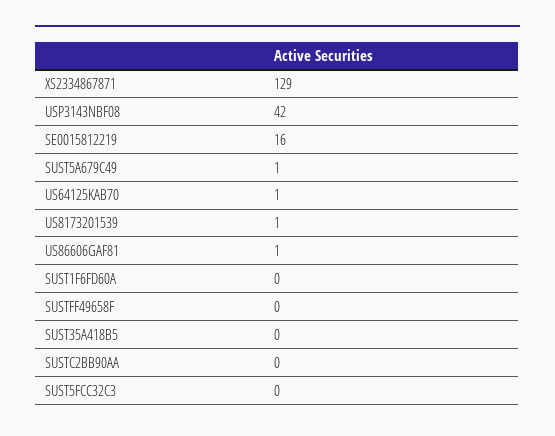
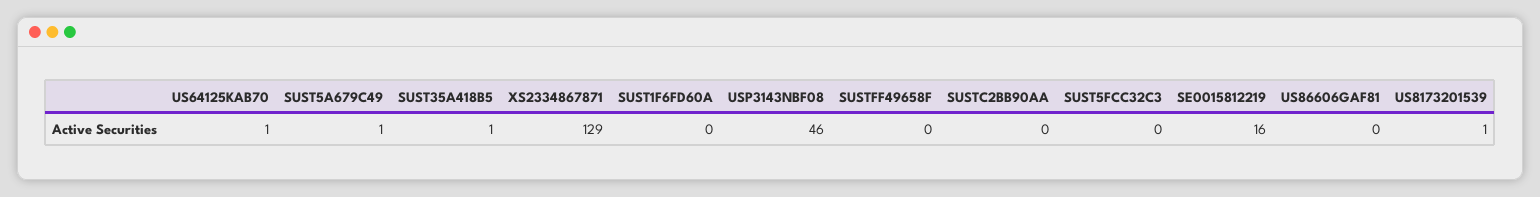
USP3143NBF08: 42 -> 46
US86606GAF81: 1 -> 0
SUST35A418B5: 0 -> 1

